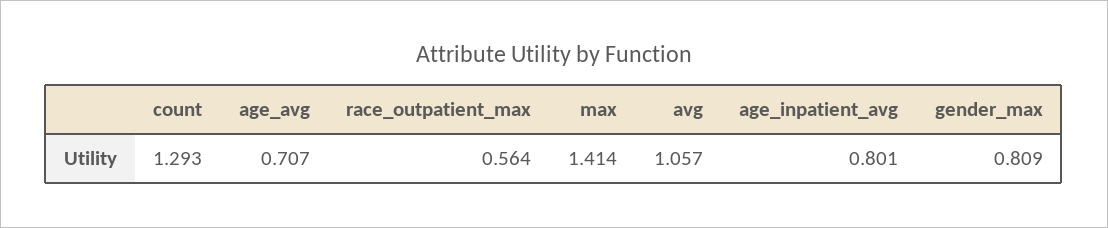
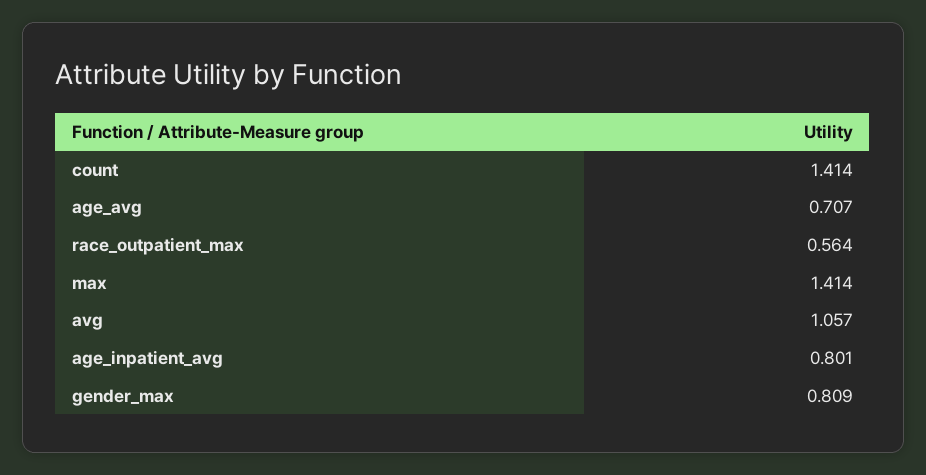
count: 1.293 -> 1.414

